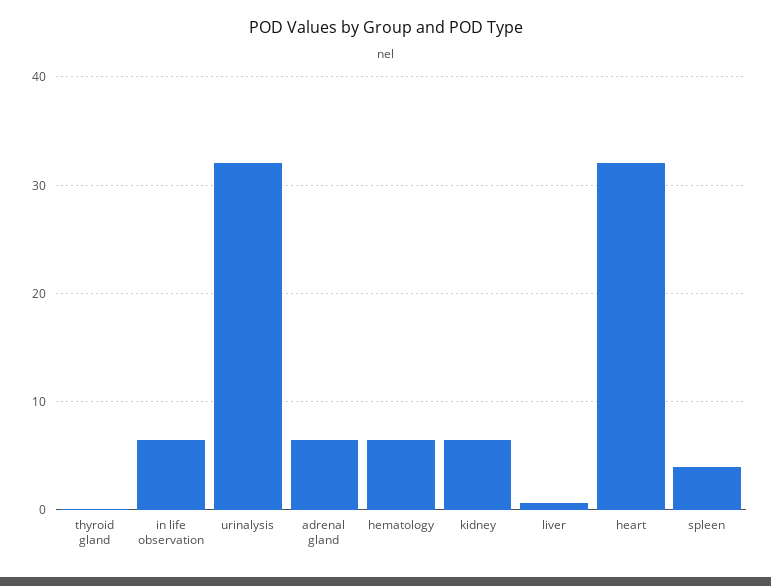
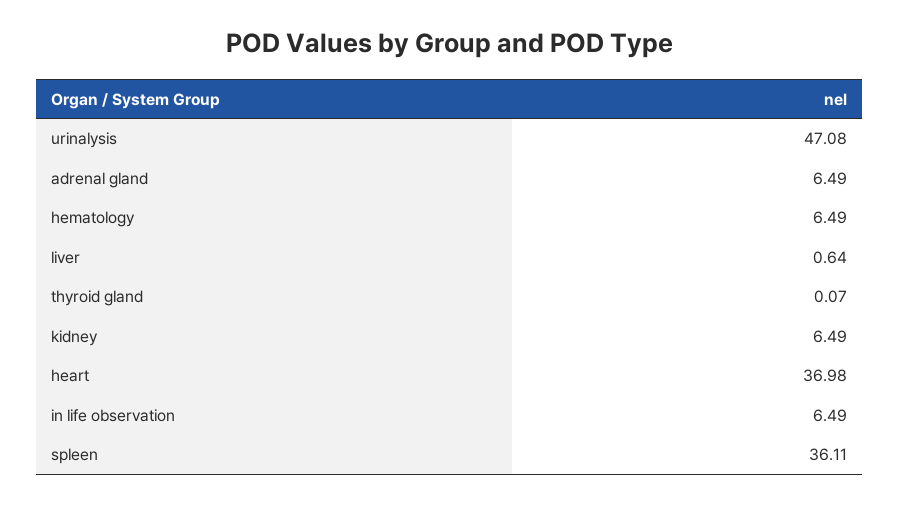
urinalysis: 32 -> 47.08
heart: 32 -> 36.98
spleen: 4 -> 36.11

